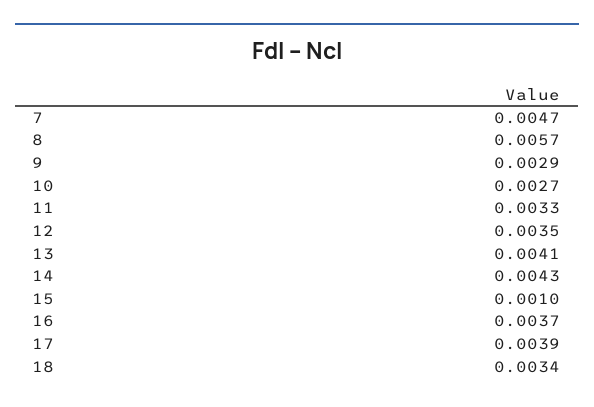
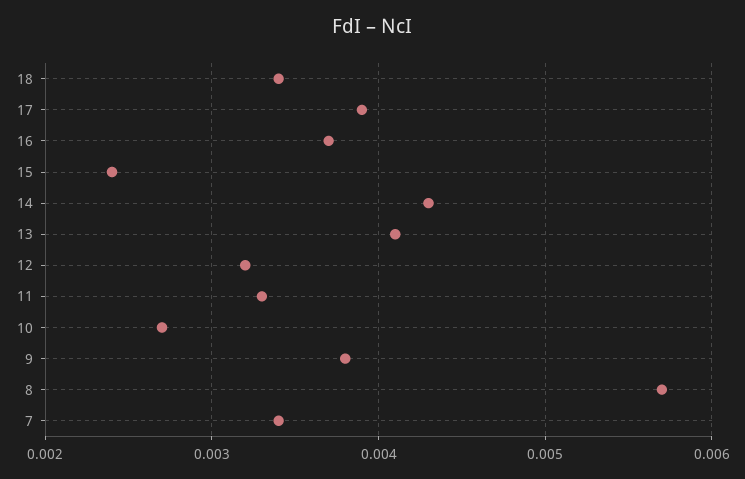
7: 0.0047 -> 0.0034
9: 0.0029 -> 0.0038
12: 0.0035 -> 0.0032
15: 0.001 -> 0.0024

